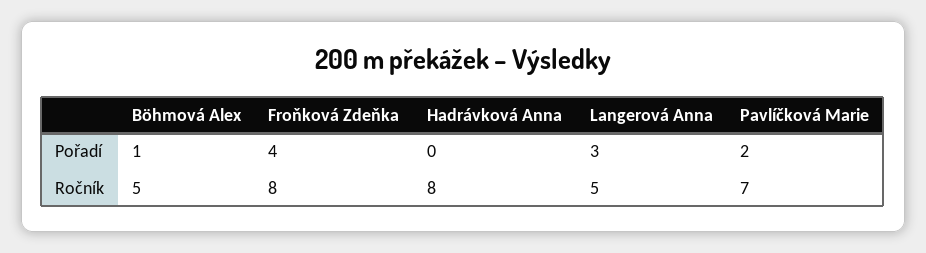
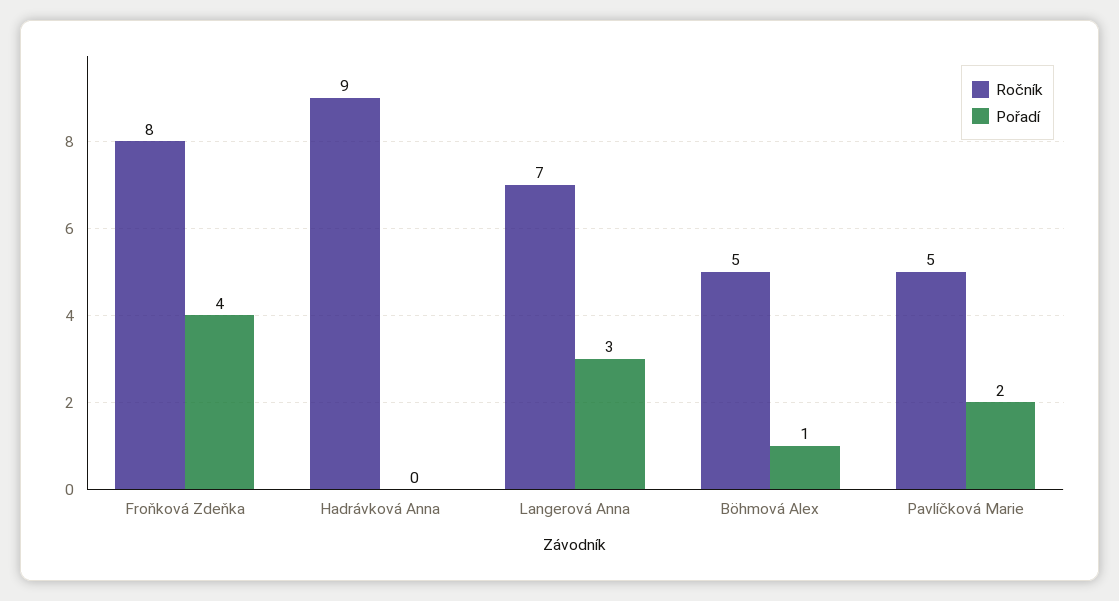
Ročník, Hadrávková Anna: 8 -> 9
Ročník, Langerová Anna: 5 -> 7
Ročník, Pavlíčková Marie: 7 -> 5

